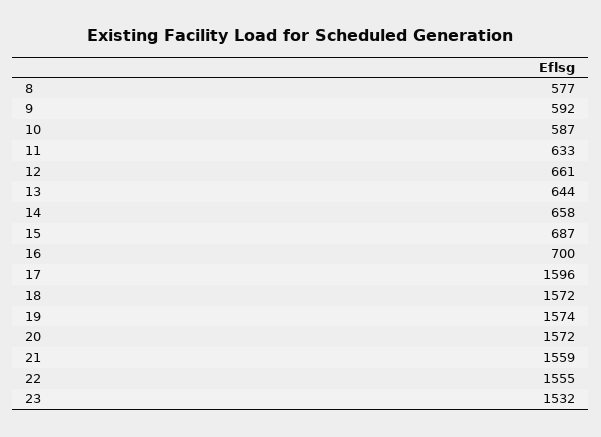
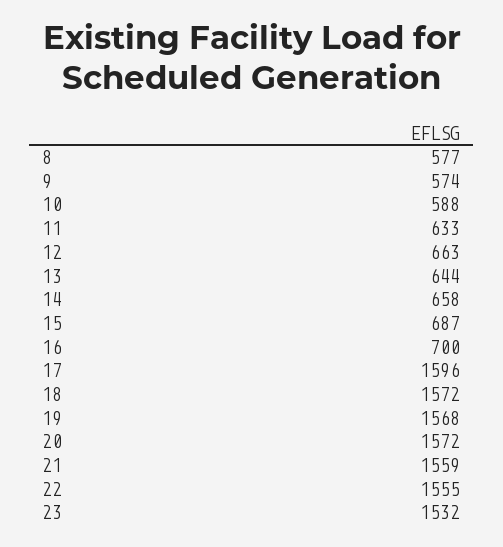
9: 592 -> 574
10: 587 -> 588
12: 661 -> 663
19: 1574 -> 1568

